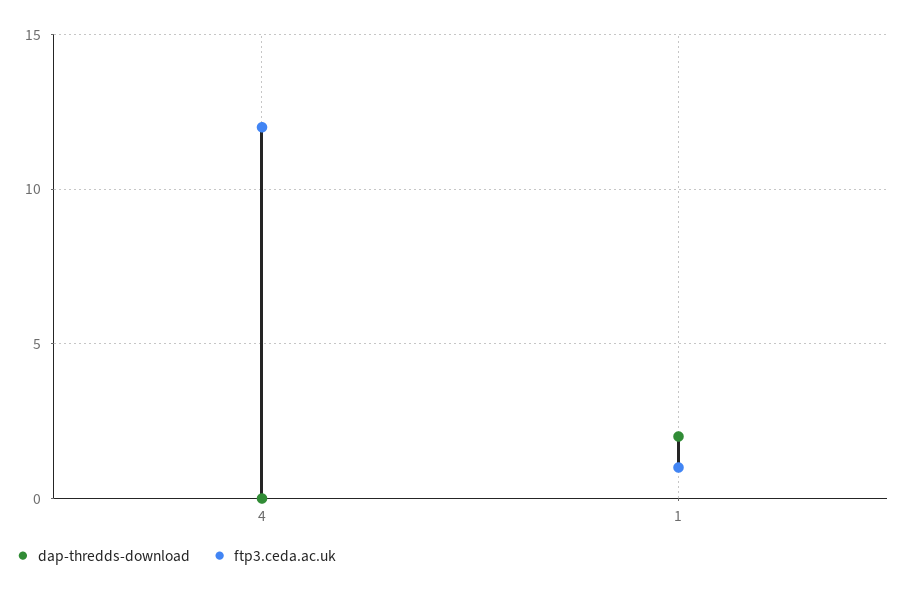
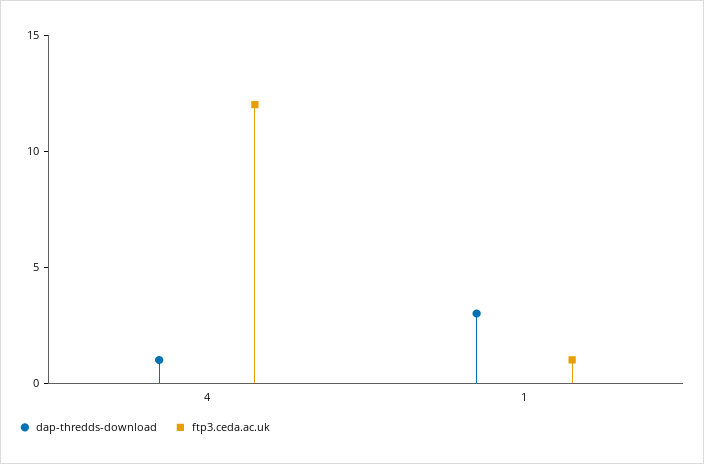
dap-thredds-download, 4: 0 -> 1
dap-thredds-download, 1: 2 -> 3

